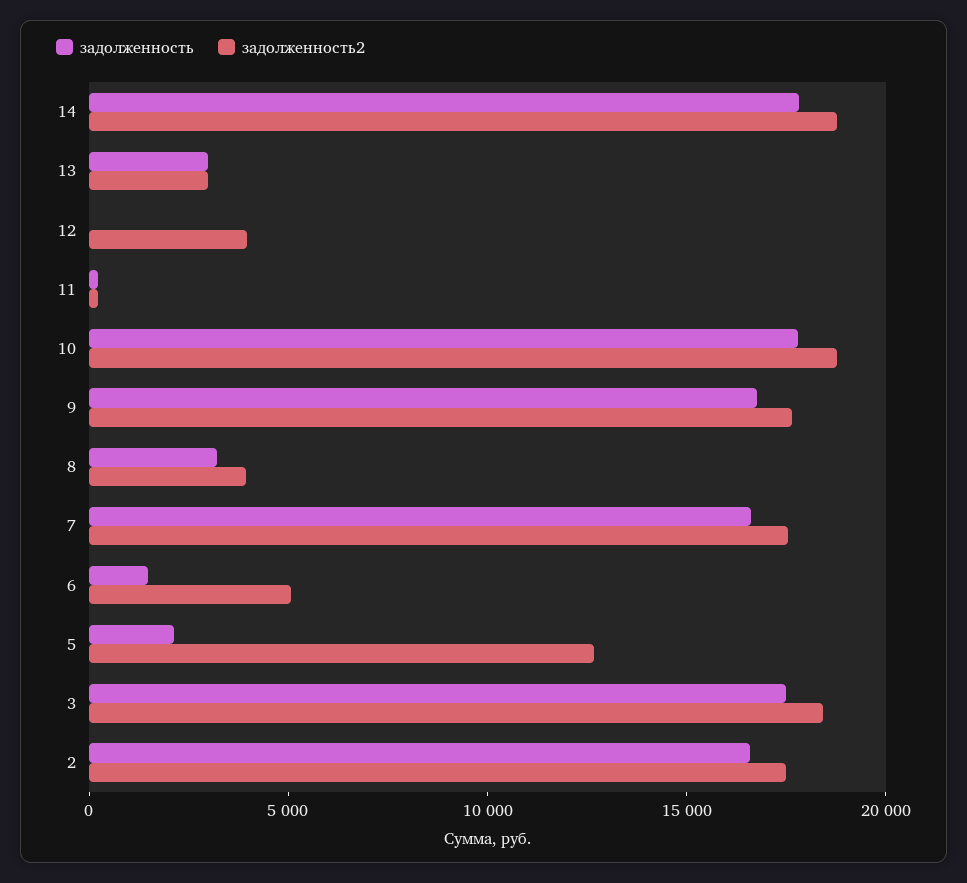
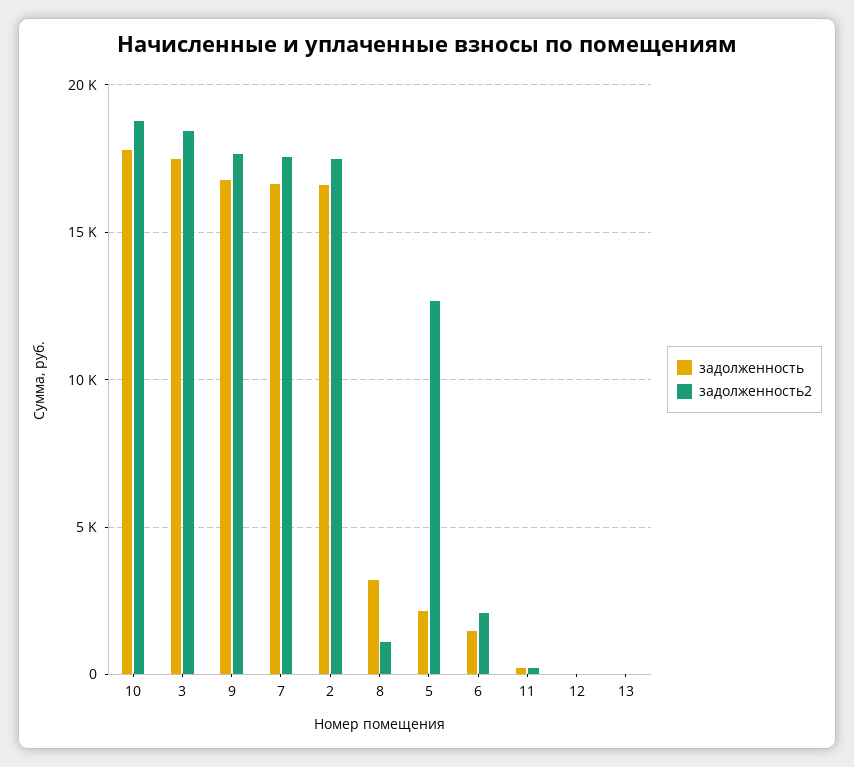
задолженность, 14: 18000 -> none
задолженность2, 14: 19000 -> none
задолженность, 13: 3000 -> 0
задолженность2, 13: 3000 -> 0
задолженность2, 12: 4000 -> 0
задолженность2, 8: 4000 -> 1000
задолженность2, 6: 5000 -> 2000

